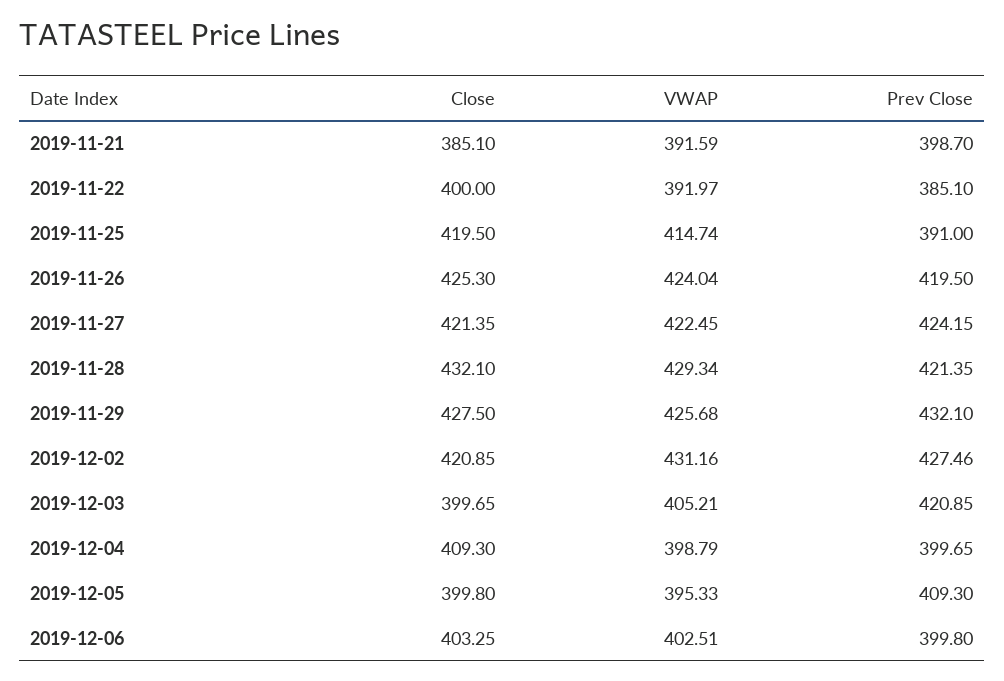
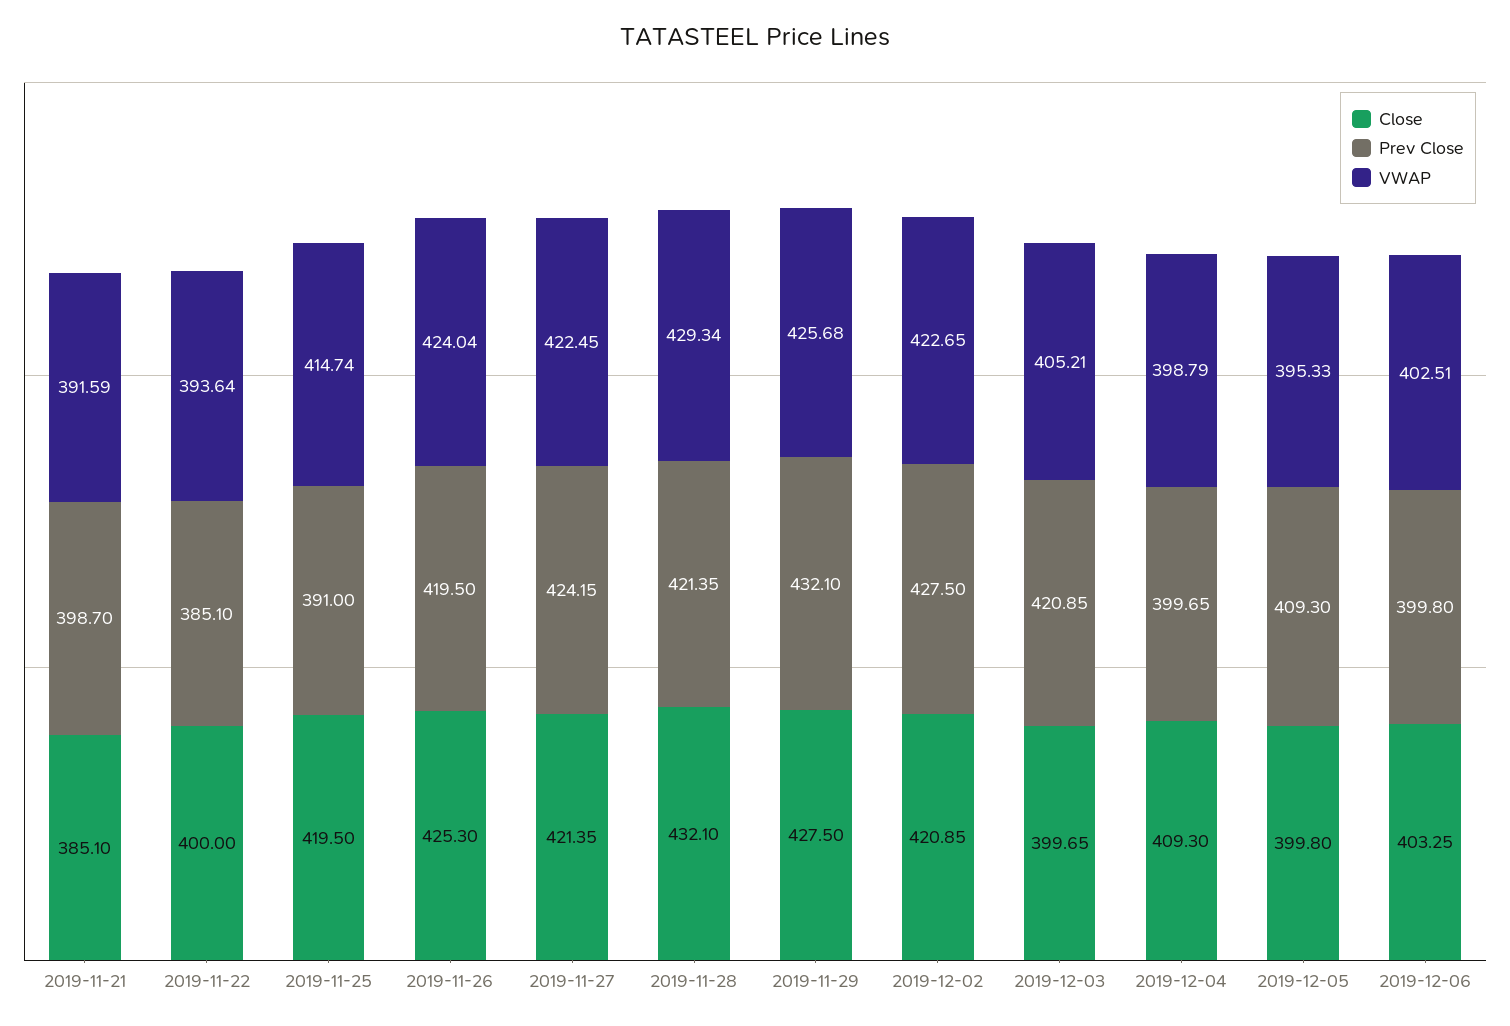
VWAP, 2019-11-22: 391.97 -> 393.64
VWAP, 2019-12-02: 431.16 -> 422.65
Prev Close, 2019-12-02: 427.46 -> 427.5

